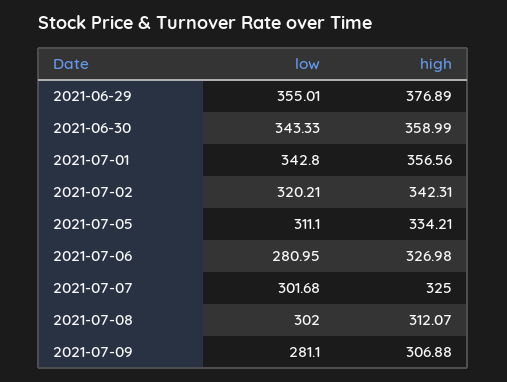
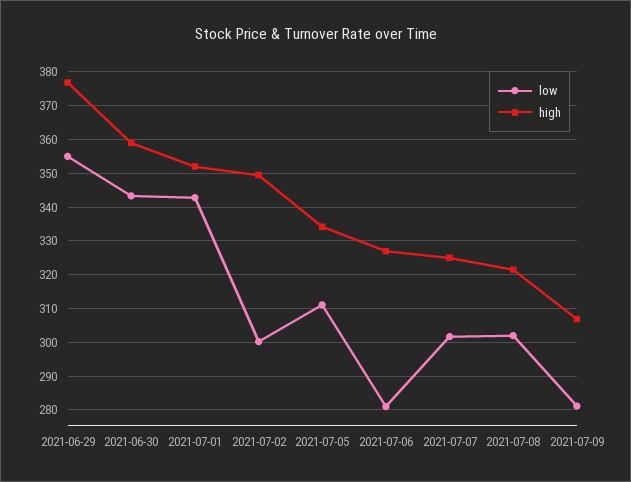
high, 2021-07-01: 356.56 -> 352
low, 2021-07-02: 320.21 -> 300
high, 2021-07-02: 342.31 -> 350
high, 2021-07-08: 312.07 -> 322

